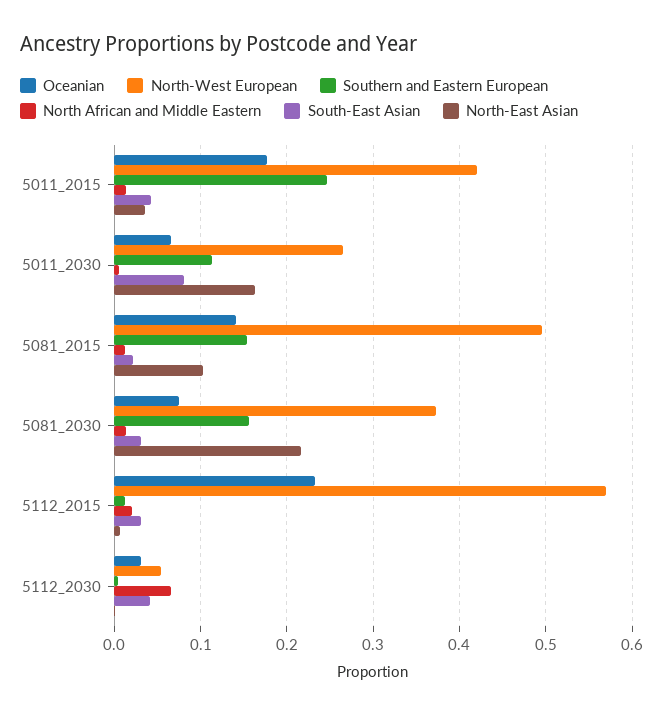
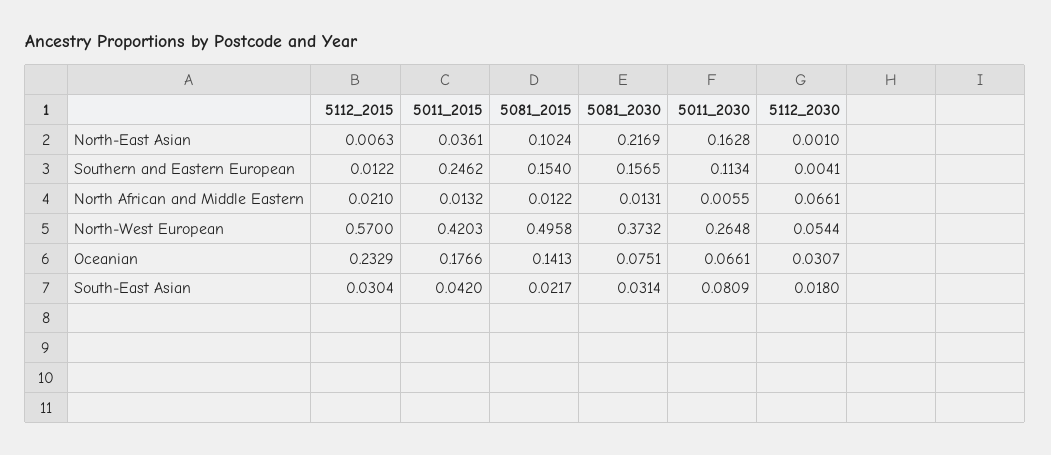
South-East Asian, 5112_2030: 0.04 -> 0.018

